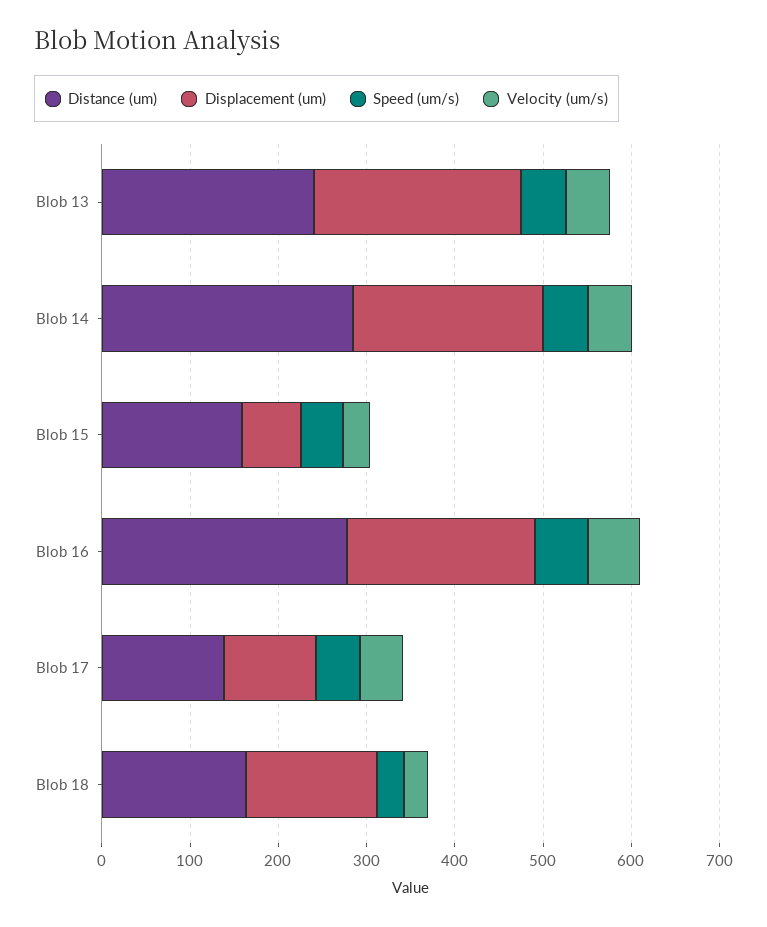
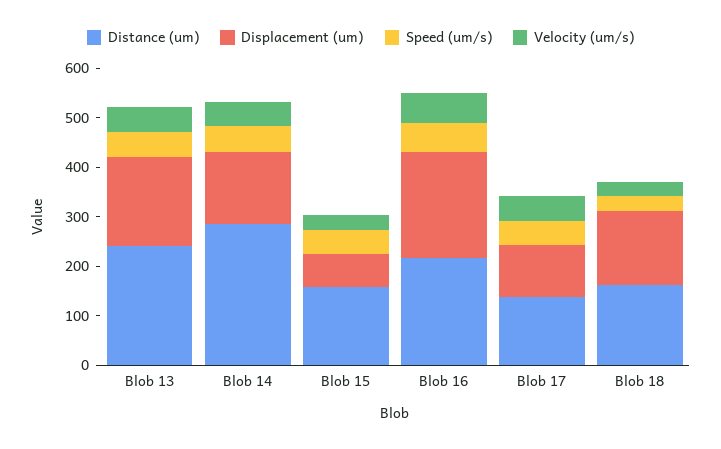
Displacement (um), Blob 13: 240 -> 180
Displacement (um), Blob 14: 220 -> 140
Distance (um), Blob 16: 280 -> 220

